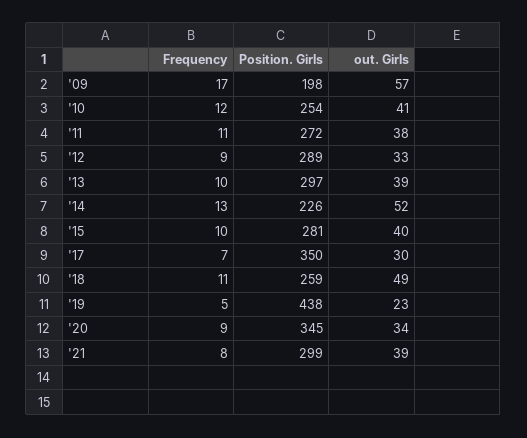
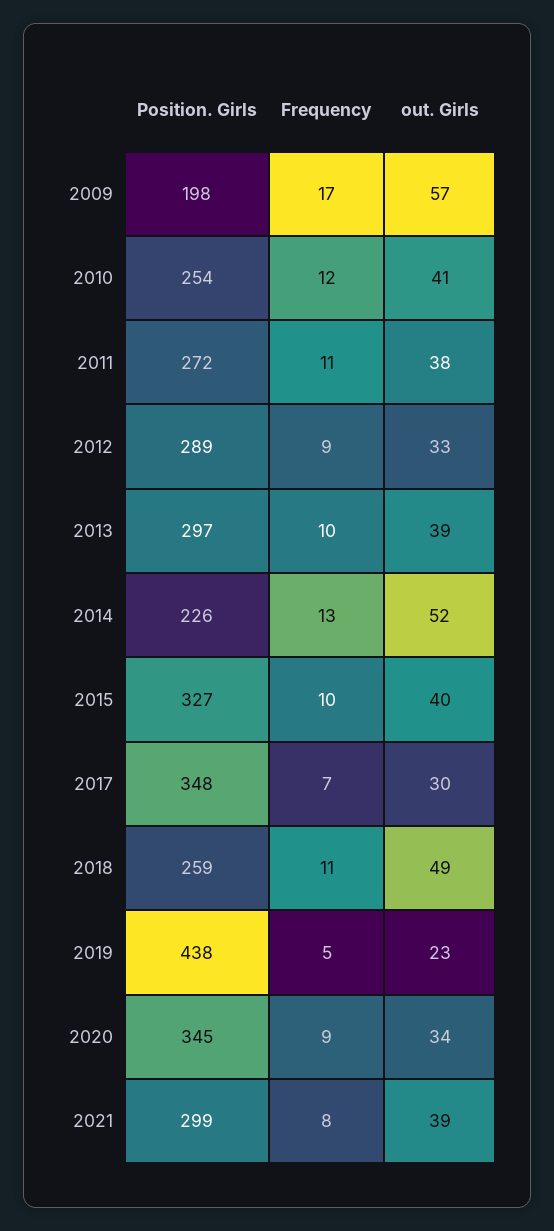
Position. Girls, '15: 281 -> 327
Position. Girls, '17: 350 -> 348

